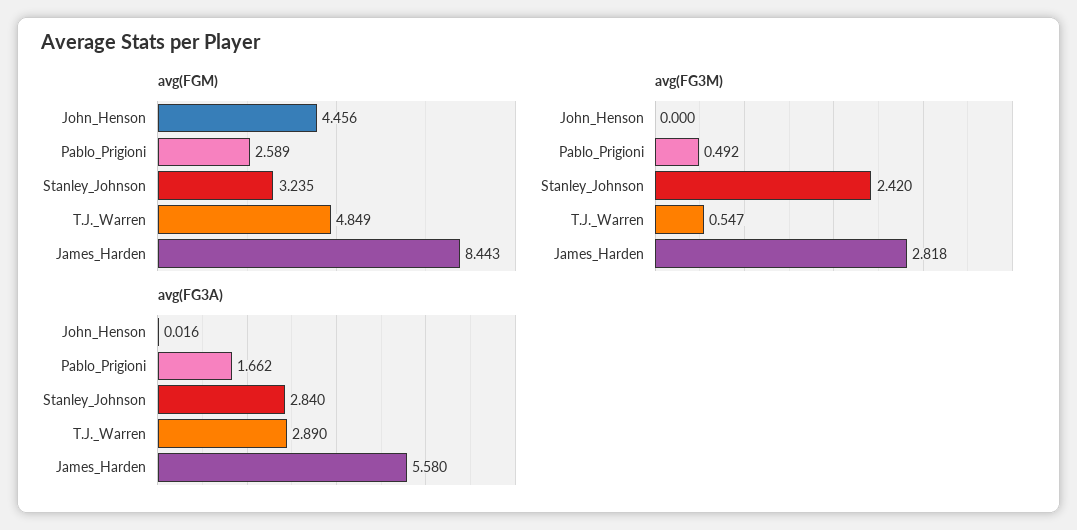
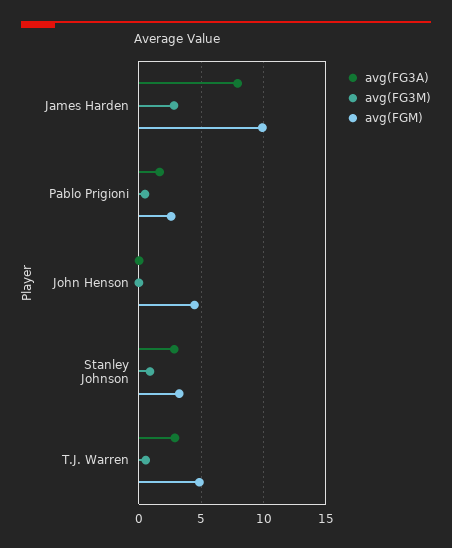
avg(FGM), James_Harden: 8.443 -> 10
avg(FG3M), Stanley_Johnson: 2.42 -> 1
avg(FG3A), James_Harden: 5.58 -> 8

